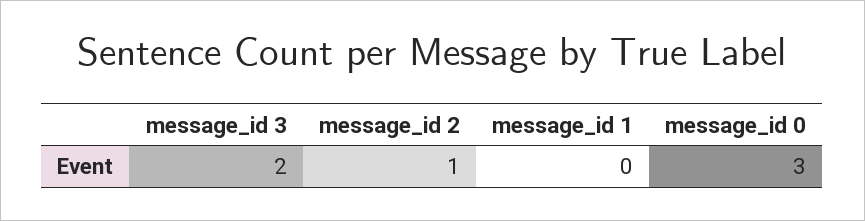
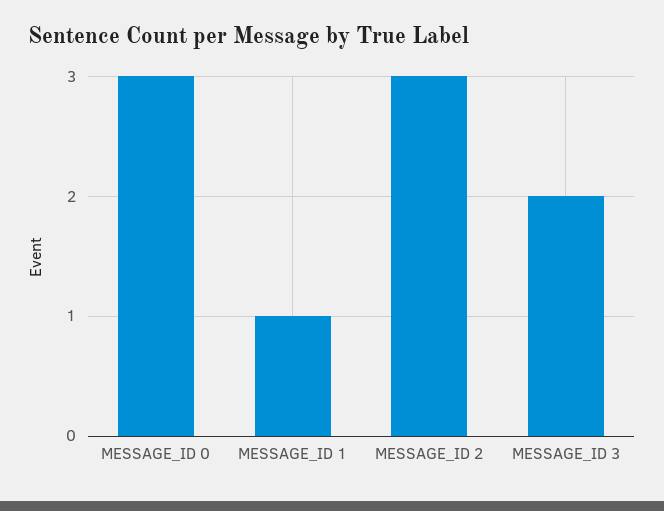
message_id 2: 1 -> 3
message_id 1: 0 -> 1

